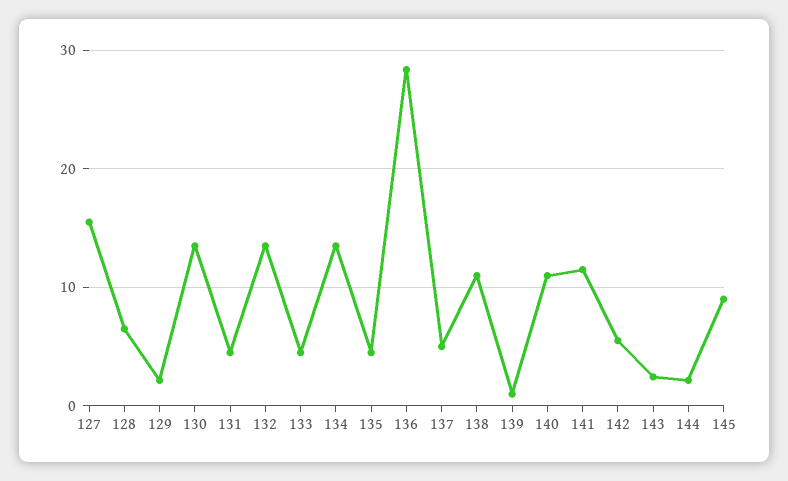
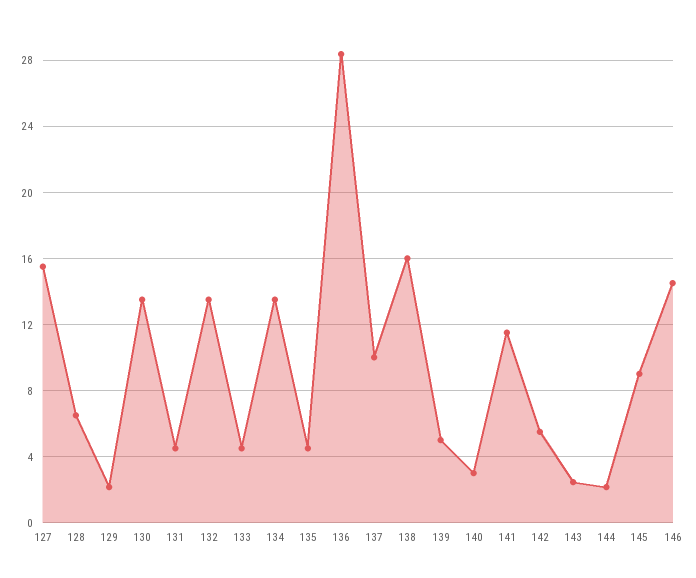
137: 5 -> 10
138: 11 -> 16
139: 1 -> 5
140: 11 -> 3
146: none -> 14.5

